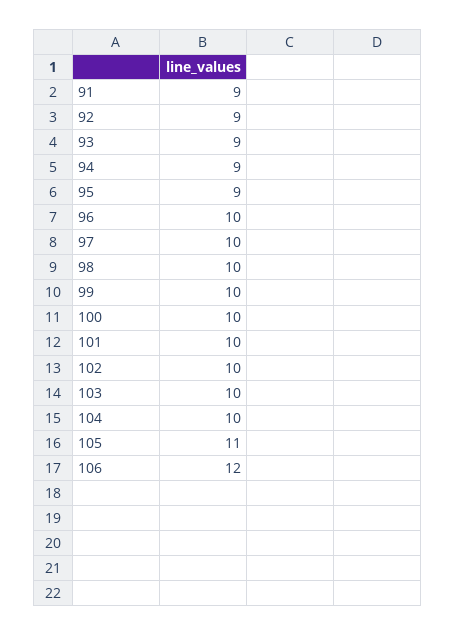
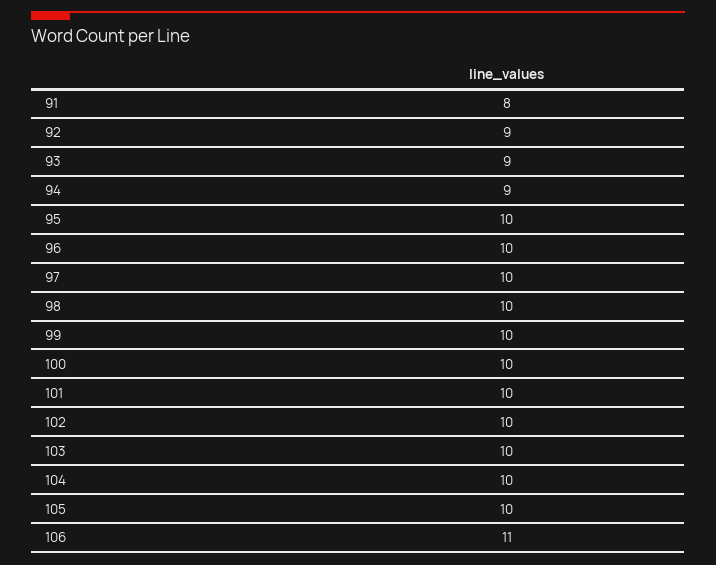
91: 9 -> 8
95: 9 -> 10
105: 11 -> 10
106: 12 -> 11

